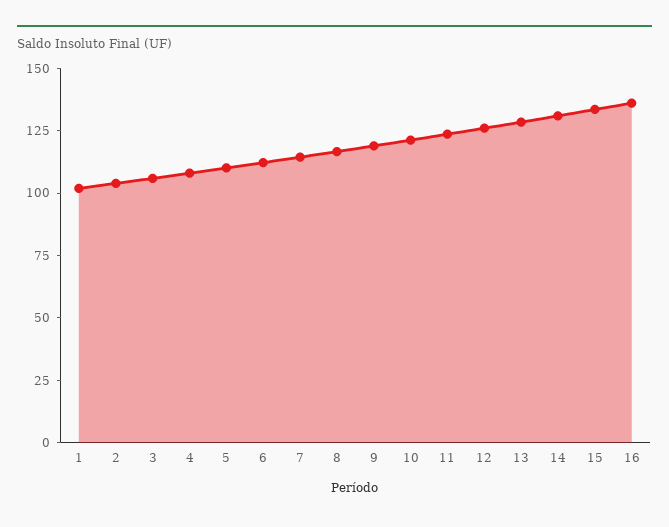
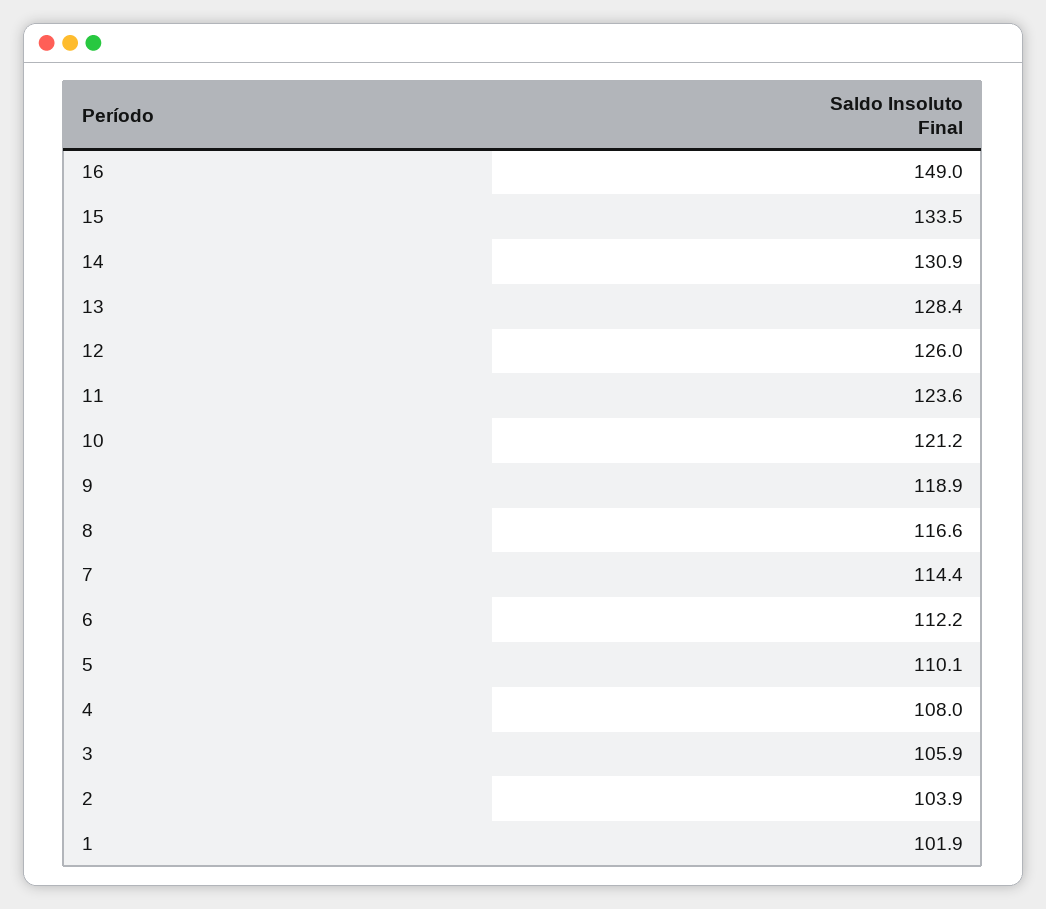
16: 135 -> 149

